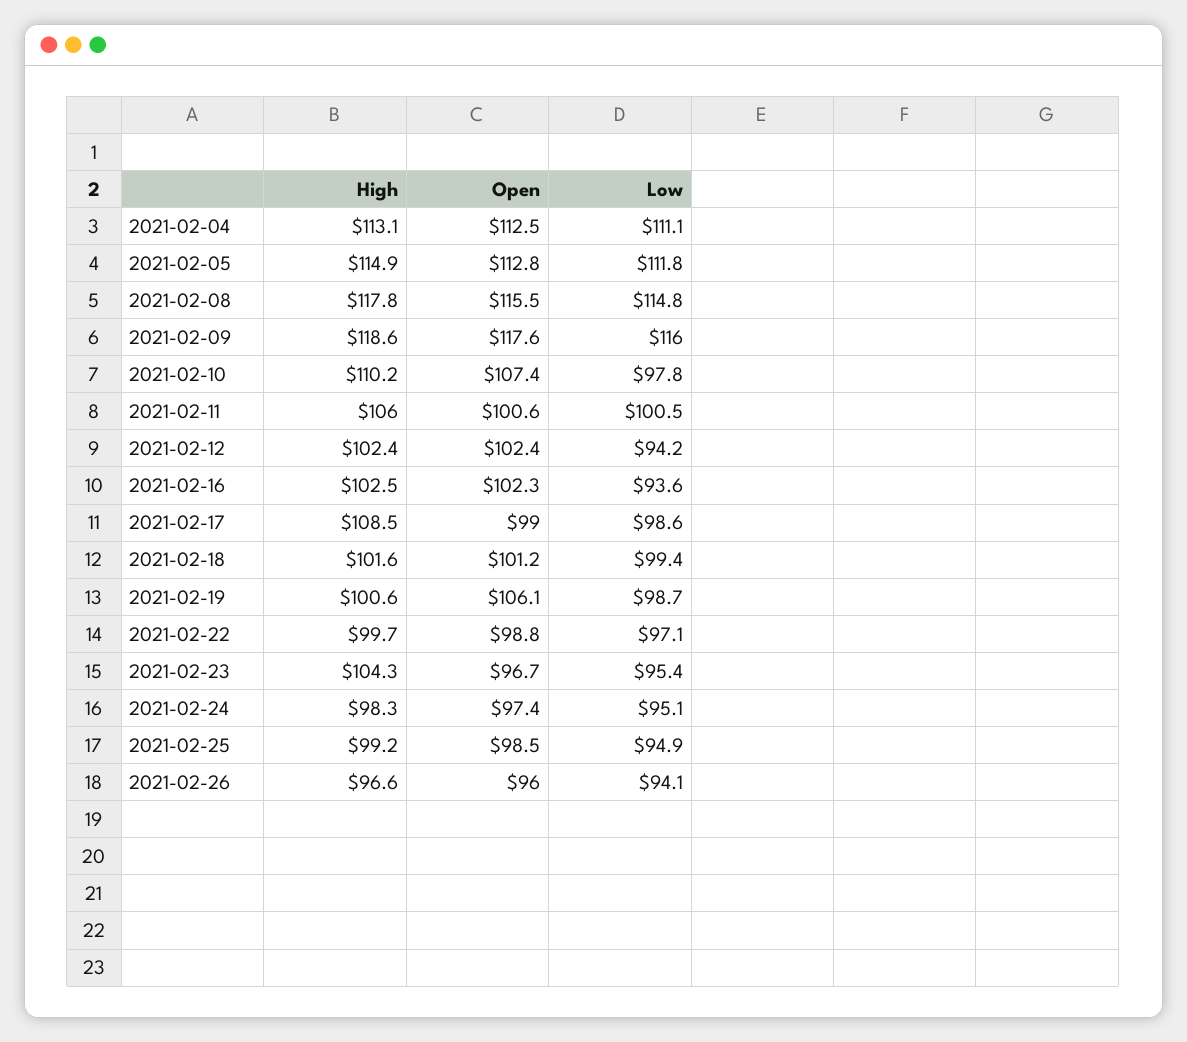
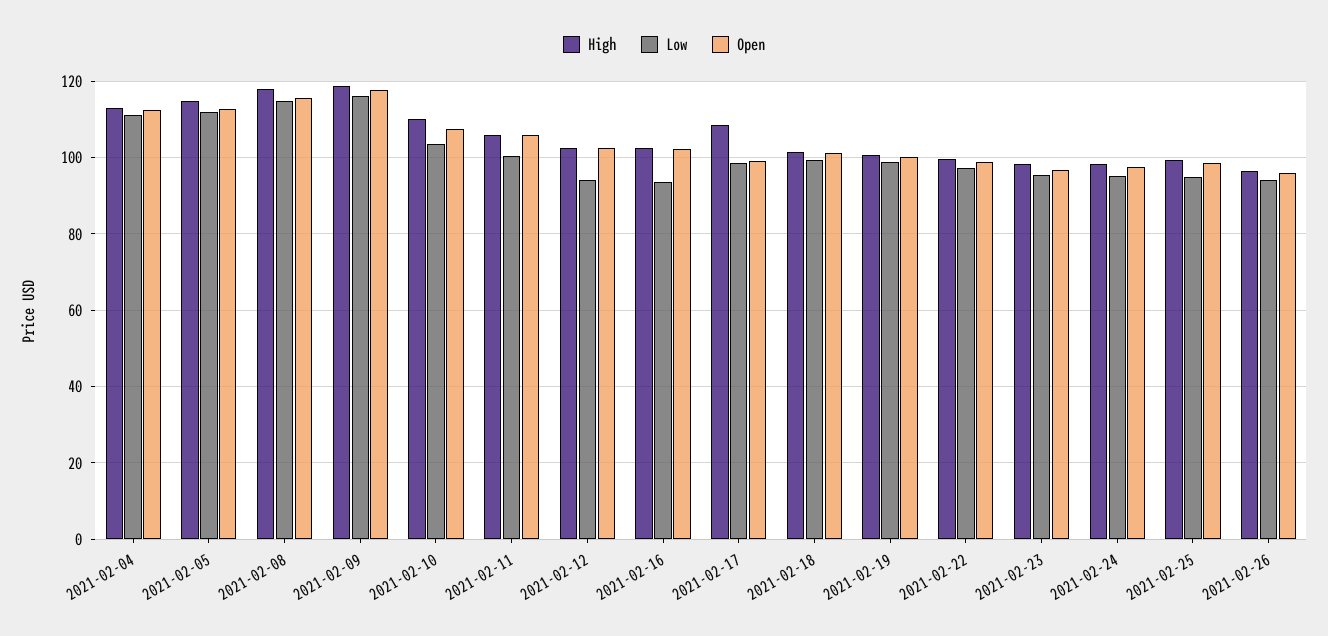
Low, 2021-02-10: 97.8 -> 104
Open, 2021-02-11: 100.6 -> 106
Open, 2021-02-19: 106.1 -> 100
High, 2021-02-23: 104.3 -> 98

